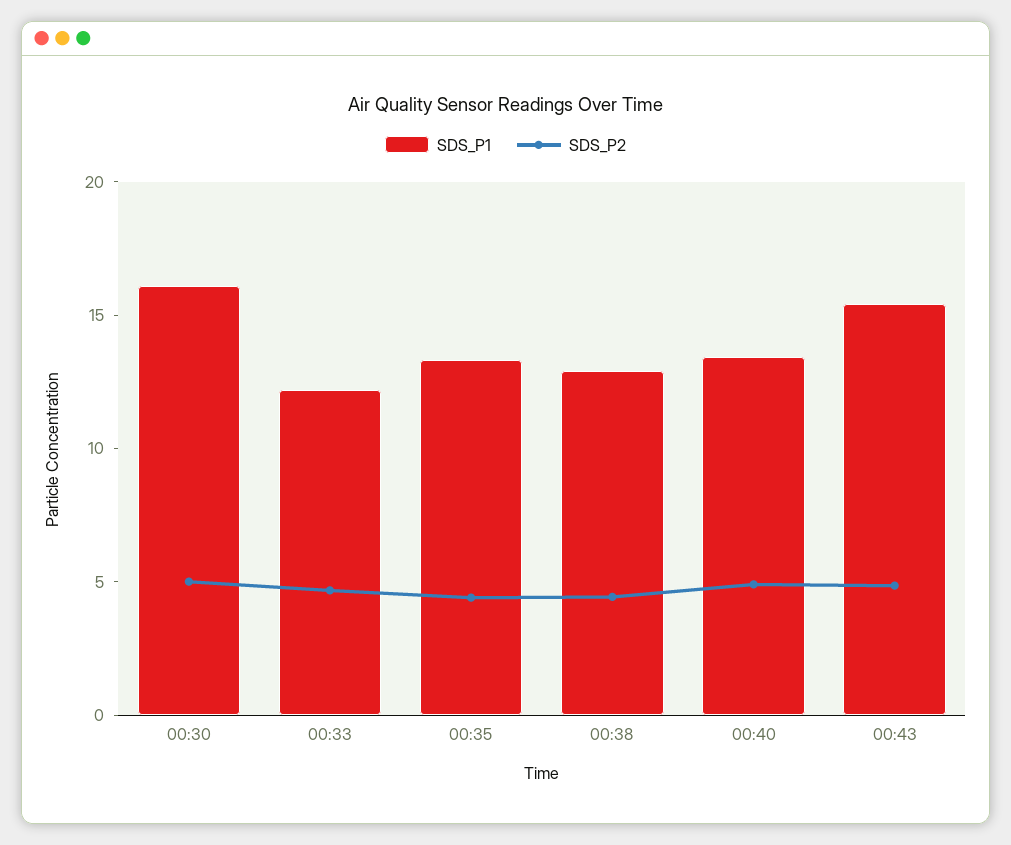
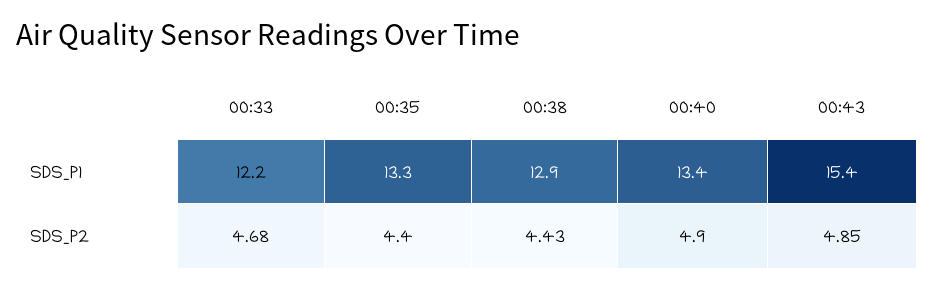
SDS_P1, 00:30: 16 -> none
SDS_P2, 00:30: 5 -> none

